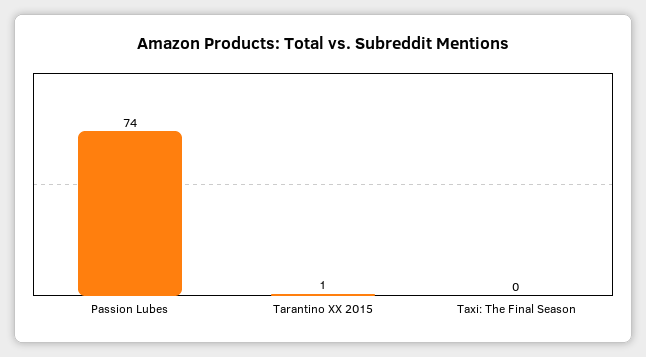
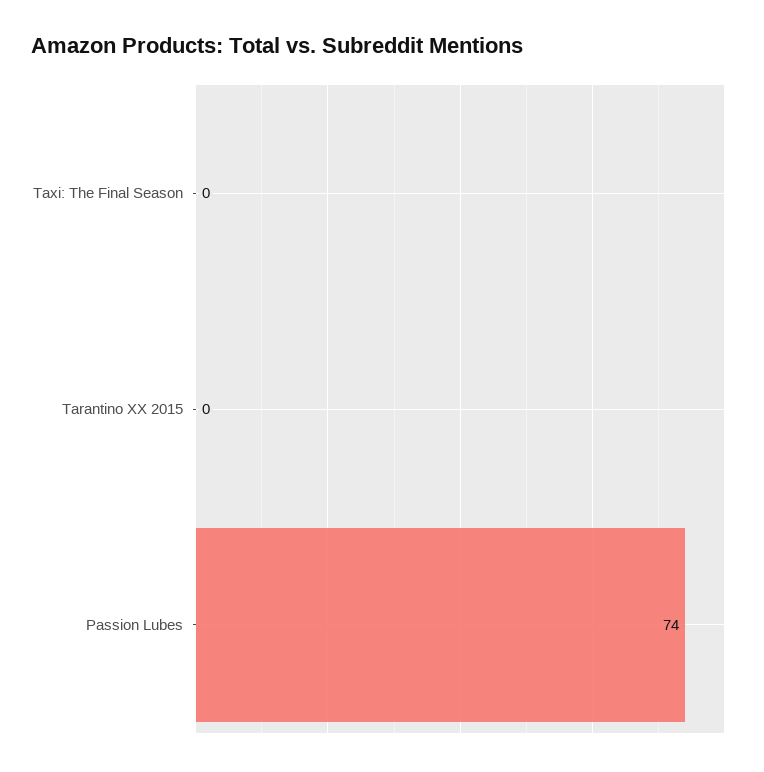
Tarantino XX 2015: 1 -> 0

